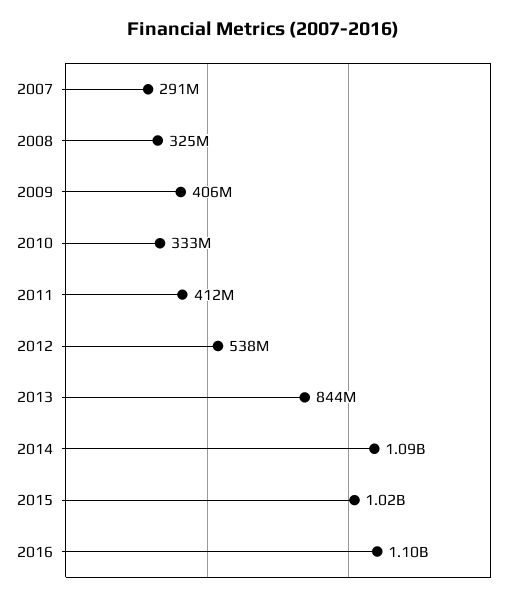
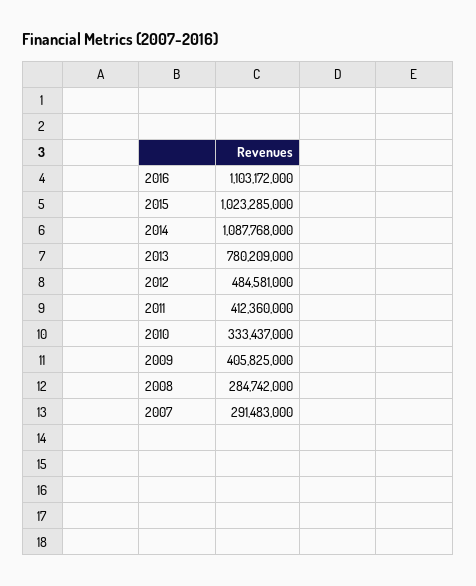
2008: 325000000 -> 284742000
2012: 538000000 -> 484581000
2013: 844000000 -> 780209000

